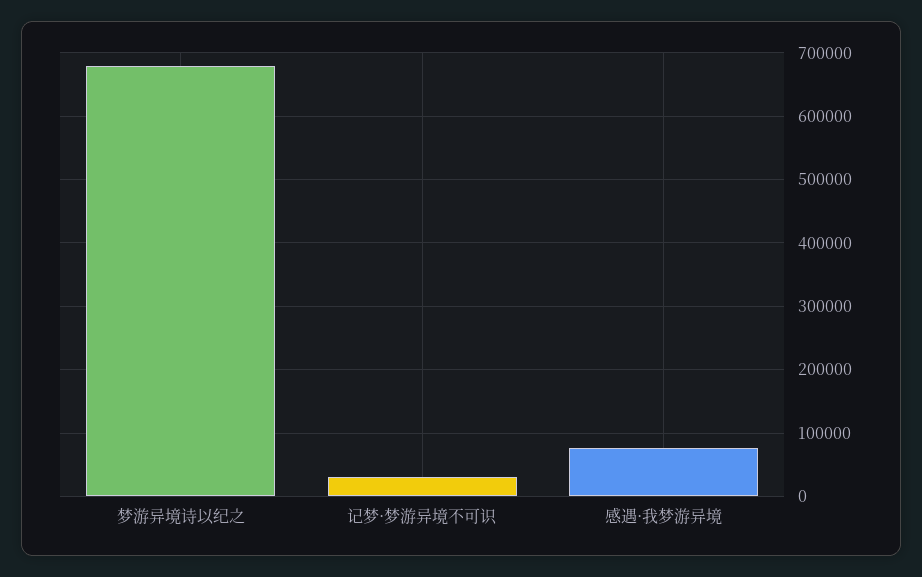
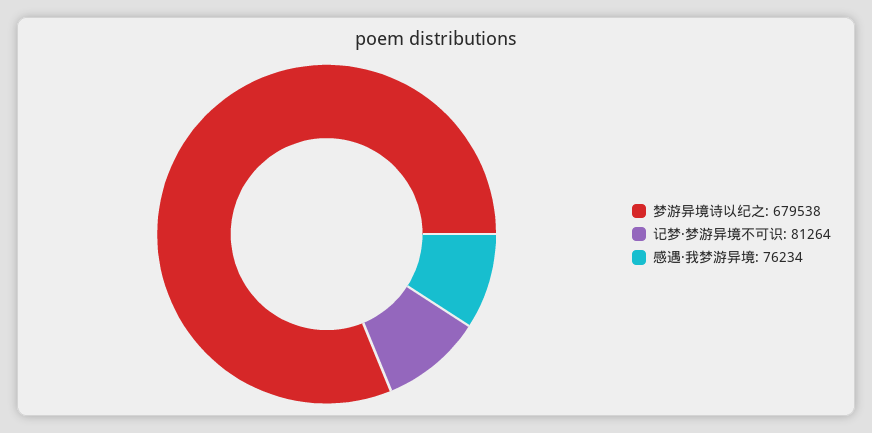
记梦·梦游异境不可识: 30000 -> 81264

